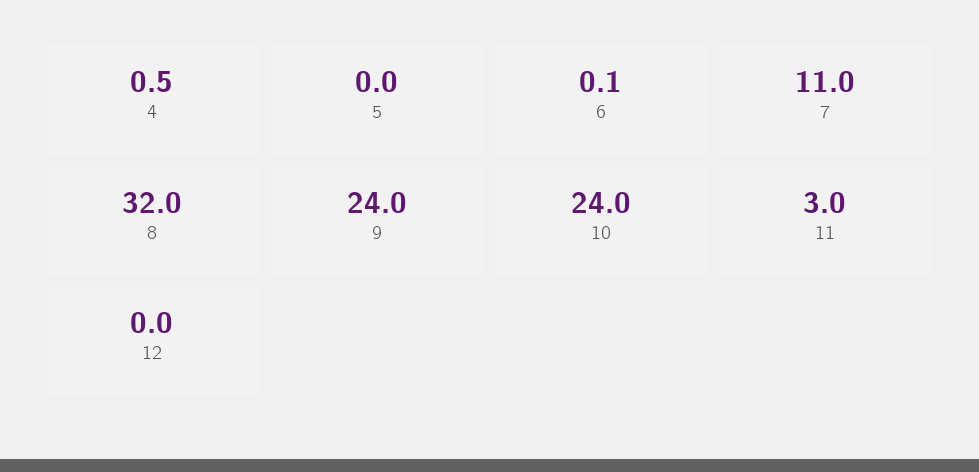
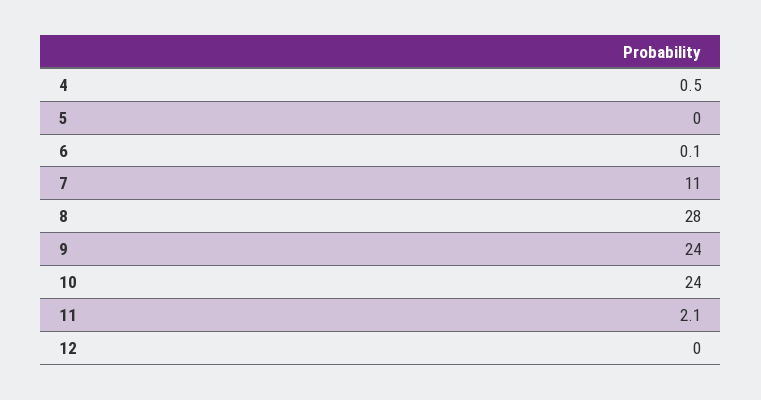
8: 32 -> 28
11: 3 -> 2.1

